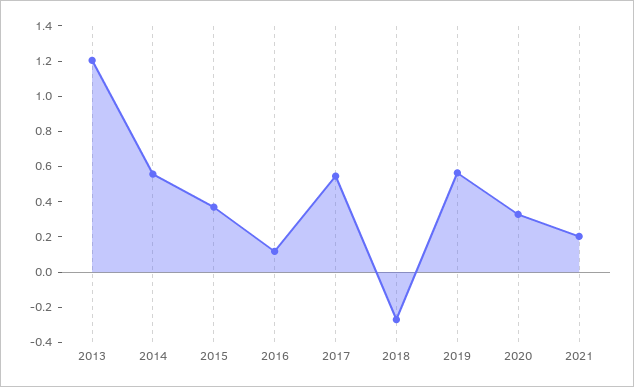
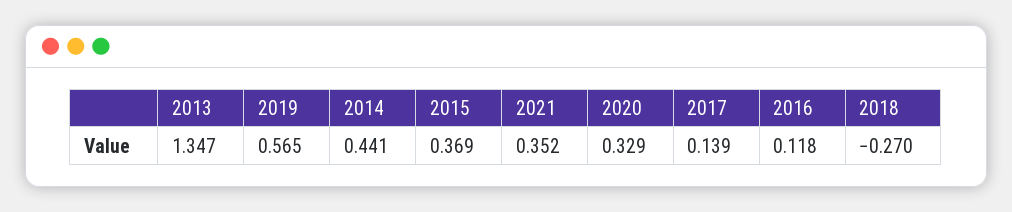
2013: 1.2 -> 1.347
2014: 0.55 -> 0.441
2017: 0.55 -> 0.139
2021: 0.2 -> 0.352

